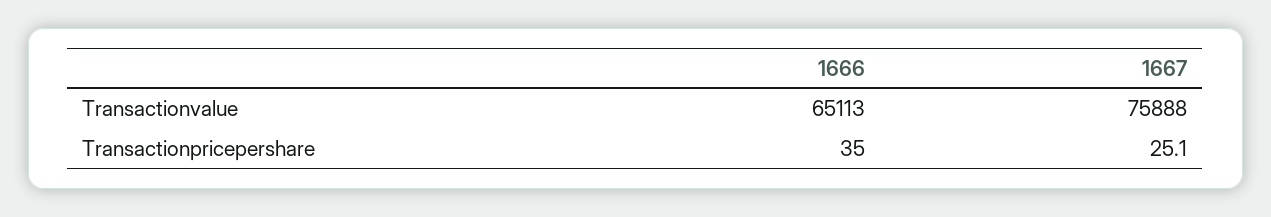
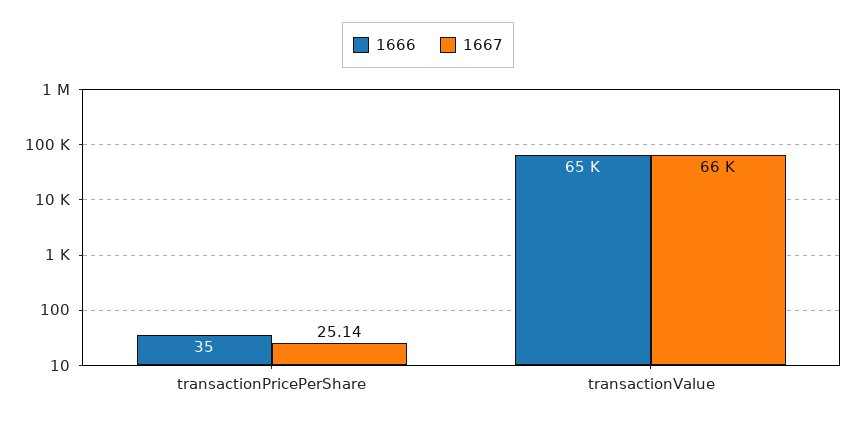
1667, Transactionvalue: 75888 -> 66000

